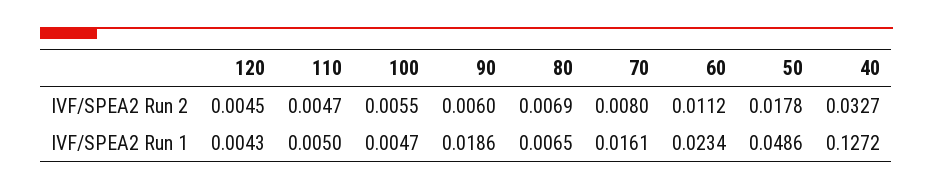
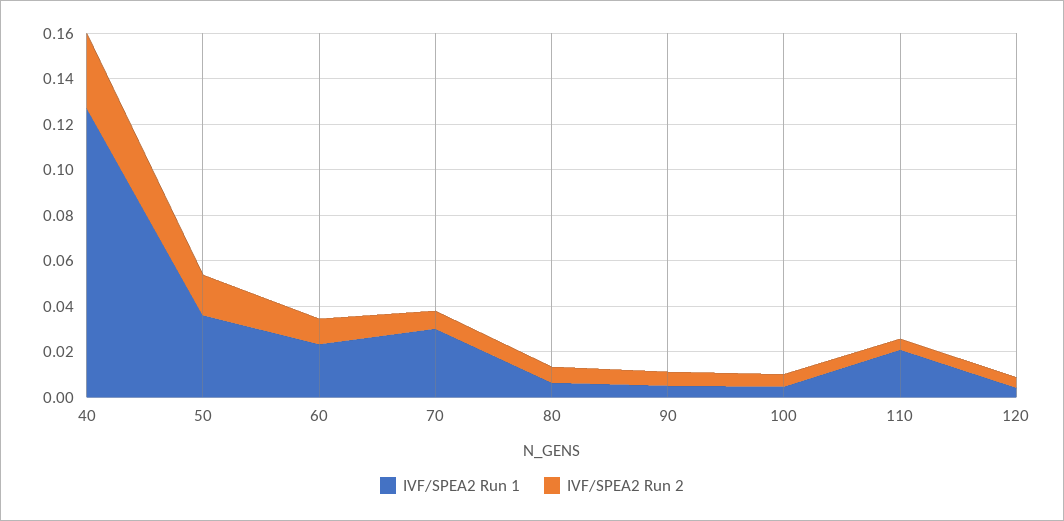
IVF/SPEA2 Run 1, 110: 0.005 -> 0.02
IVF/SPEA2 Run 1, 90: 0.0186 -> 0.005
IVF/SPEA2 Run 1, 70: 0.0161 -> 0.03
IVF/SPEA2 Run 1, 50: 0.0486 -> 0.035

